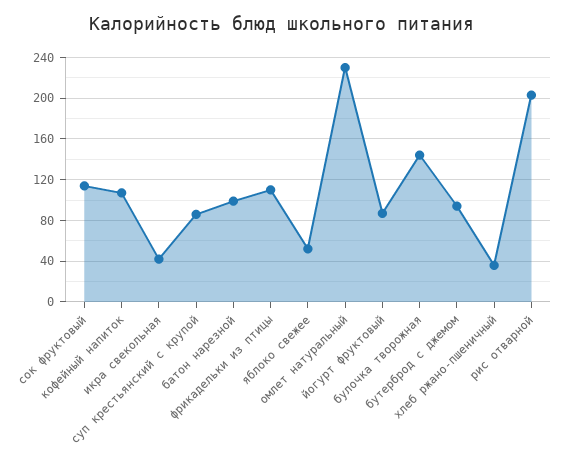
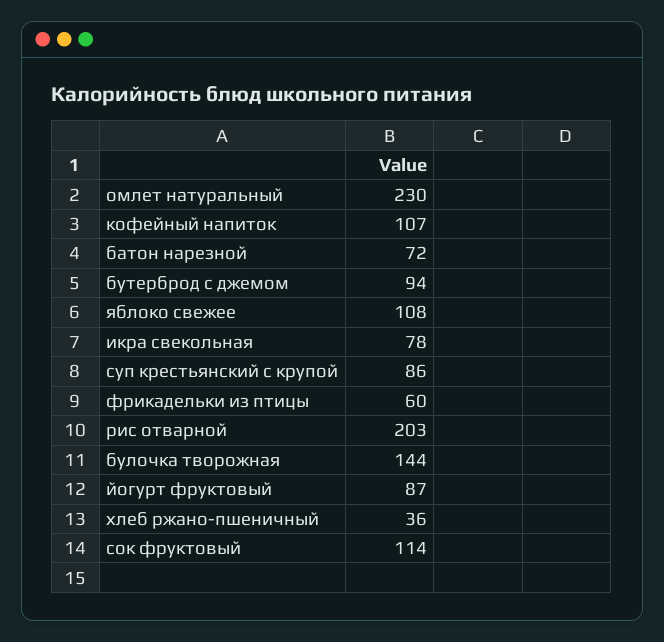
икра свекольная: 40 -> 78
батон нарезной: 100 -> 72
фрикадельки из птицы: 110 -> 60
яблоко свежее: 50 -> 108

